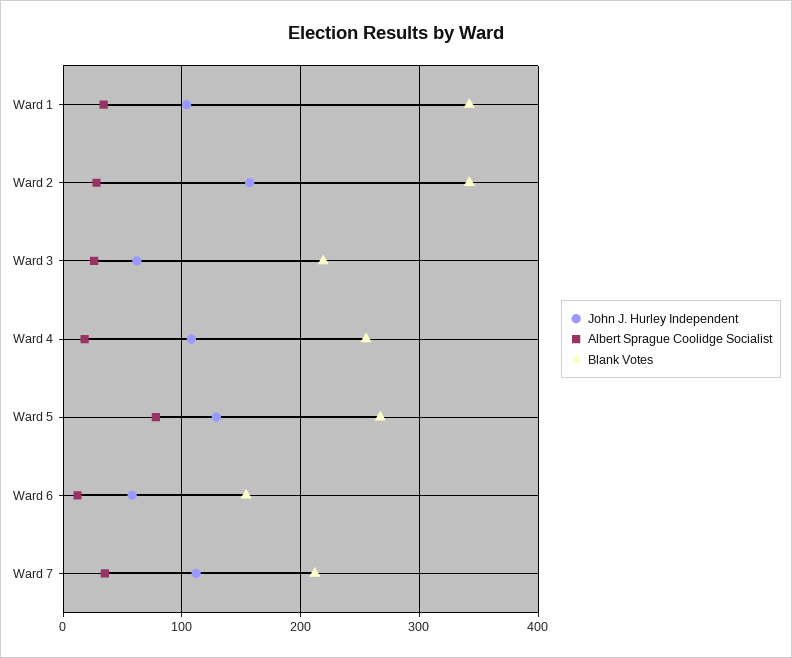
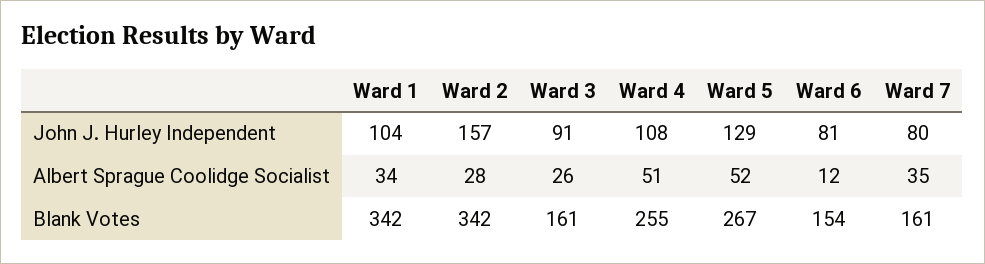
John J. Hurley Independent, Ward 3: 60 -> 91
Blank Votes, Ward 3: 220 -> 161
Albert Sprague Coolidge Socialist, Ward 4: 20 -> 51
Albert Sprague Coolidge Socialist, Ward 5: 80 -> 52
John J. Hurley Independent, Ward 6: 60 -> 81
John J. Hurley Independent, Ward 7: 110 -> 80
Blank Votes, Ward 7: 210 -> 161

